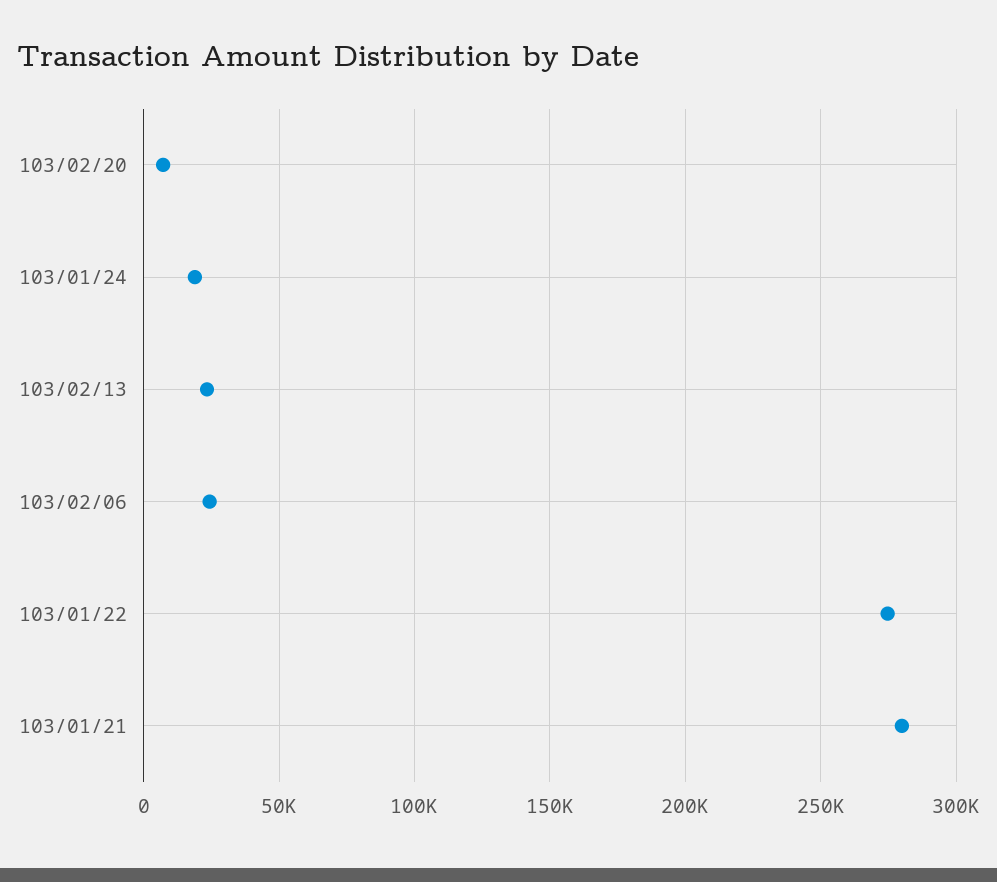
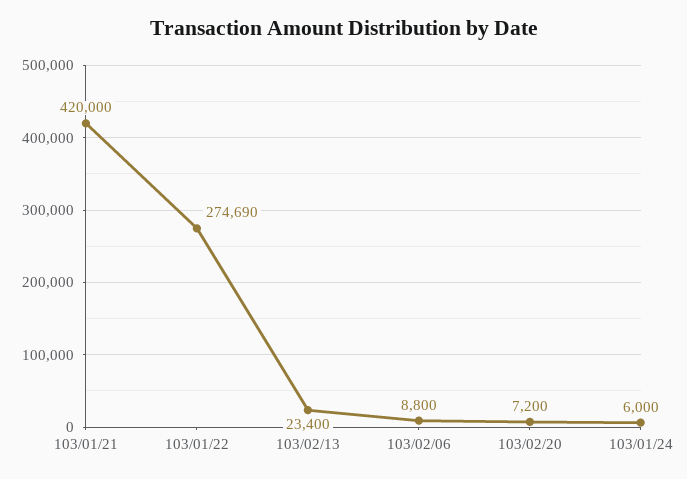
103/01/24: 20000 -> 6000
103/02/06: 25000 -> 8800
103/01/21: 280000 -> 420000

